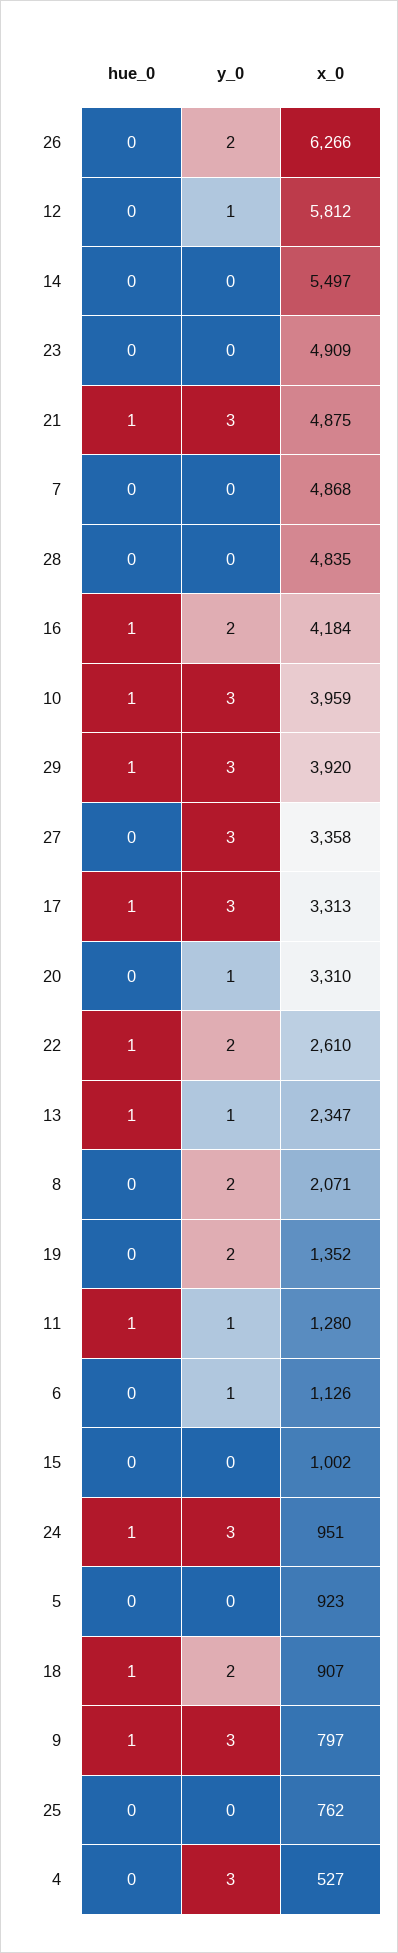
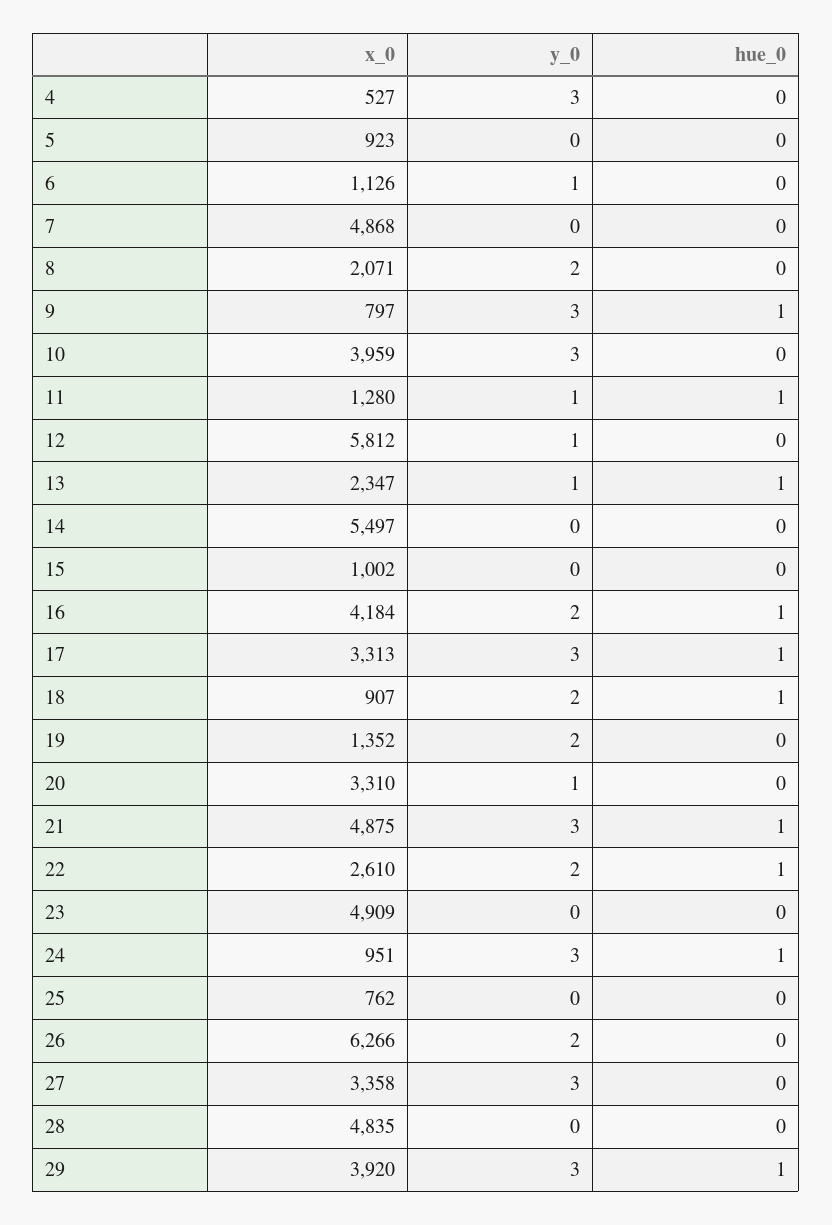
hue_0, 10: 1 -> 0

